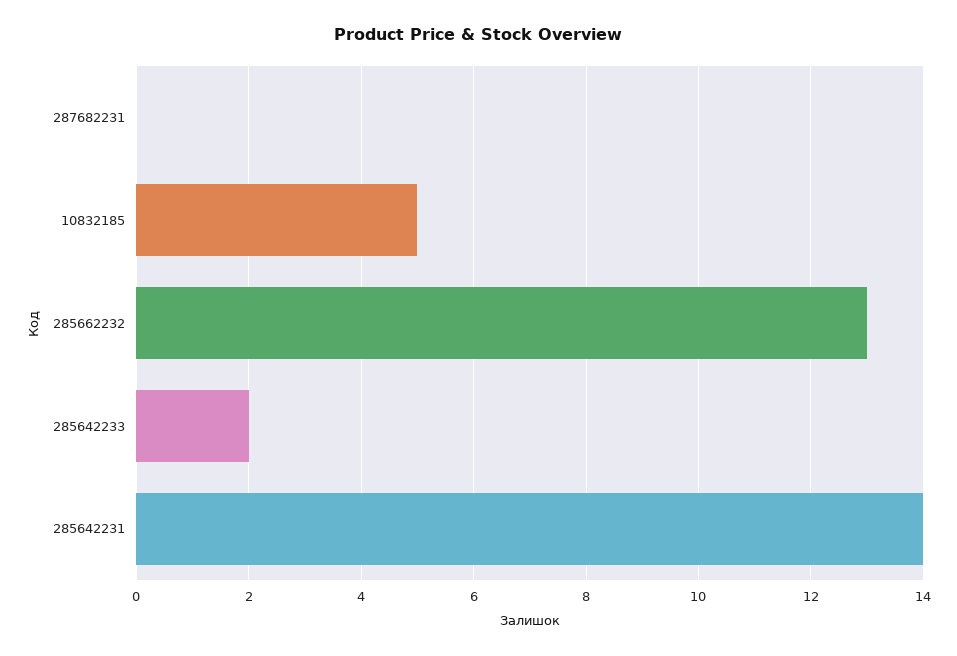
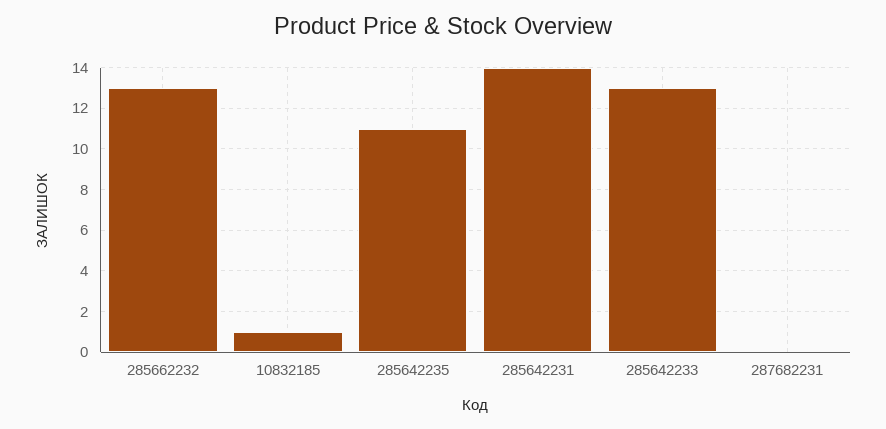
10832185: 5 -> 1
285642233: 2 -> 13
285642235: none -> 11

